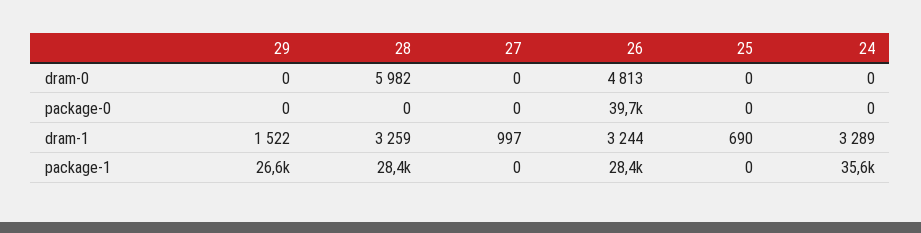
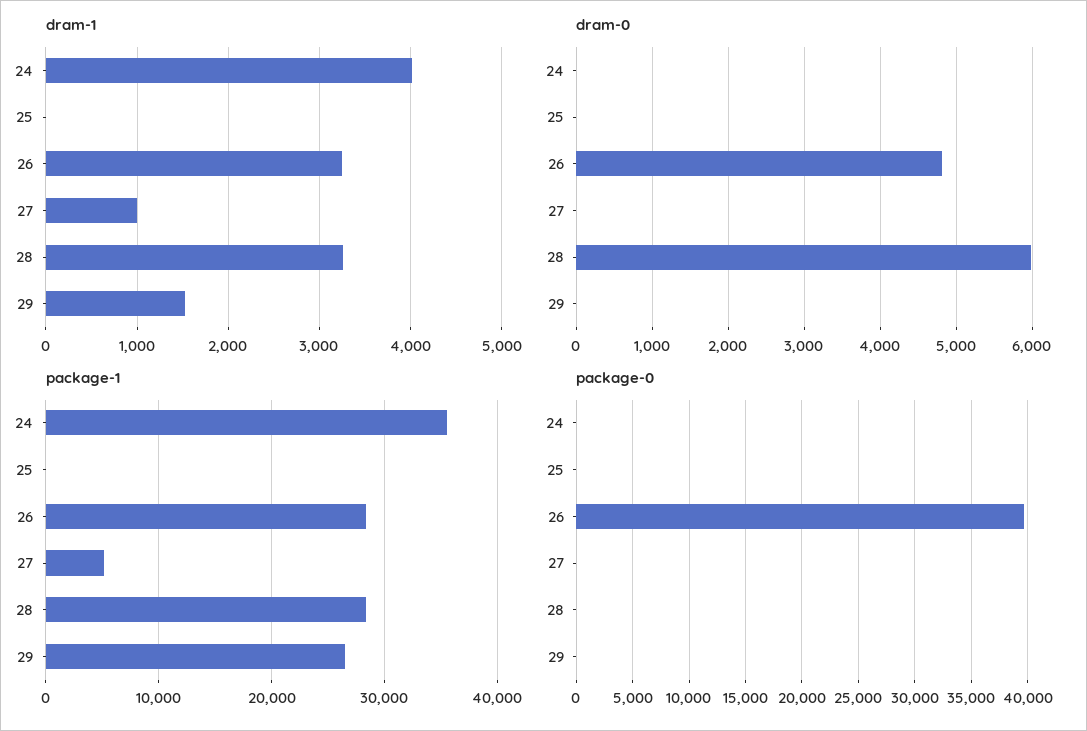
dram-1, 25: 690 -> 0
dram-1, 24: 3289 -> 4000
package-1, 27: 0 -> 5000

